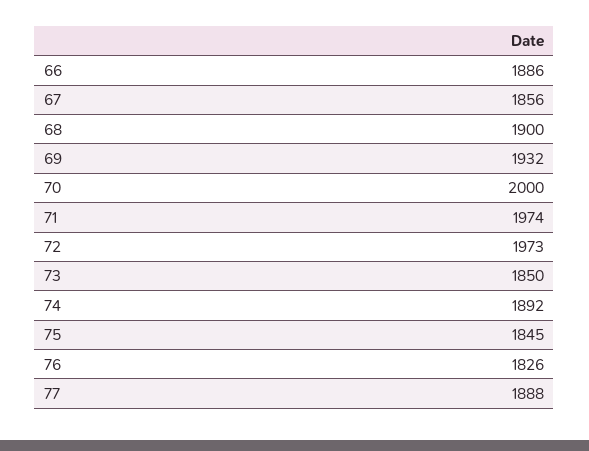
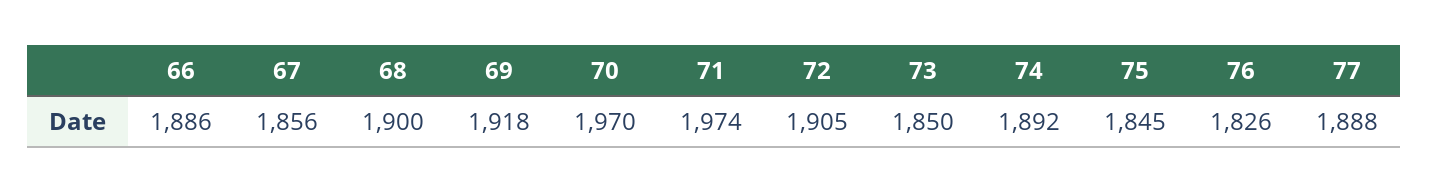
69: 1932 -> 1918
70: 2000 -> 1970
72: 1973 -> 1905

